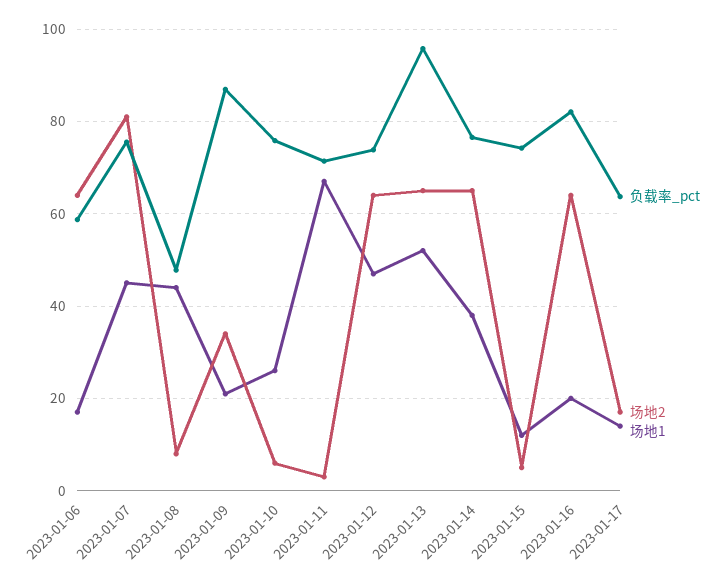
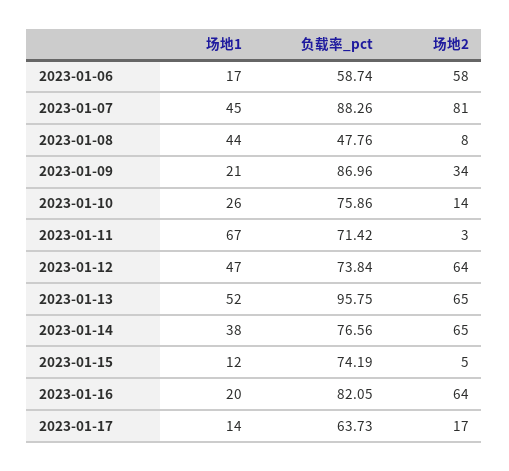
场地2, 2023-01-06: 64 -> 58
负载率_pct, 2023-01-07: 76 -> 88.26
场地2, 2023-01-10: 6 -> 14

